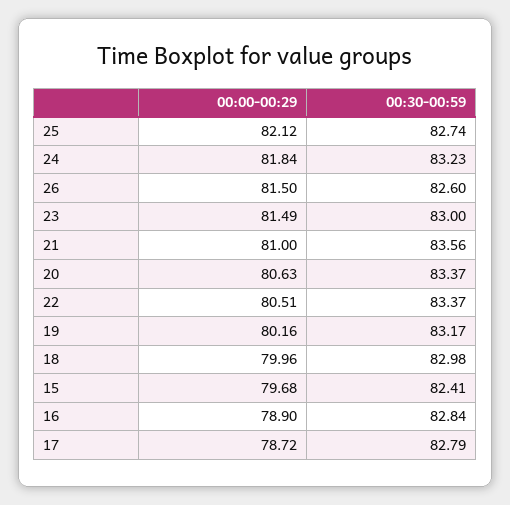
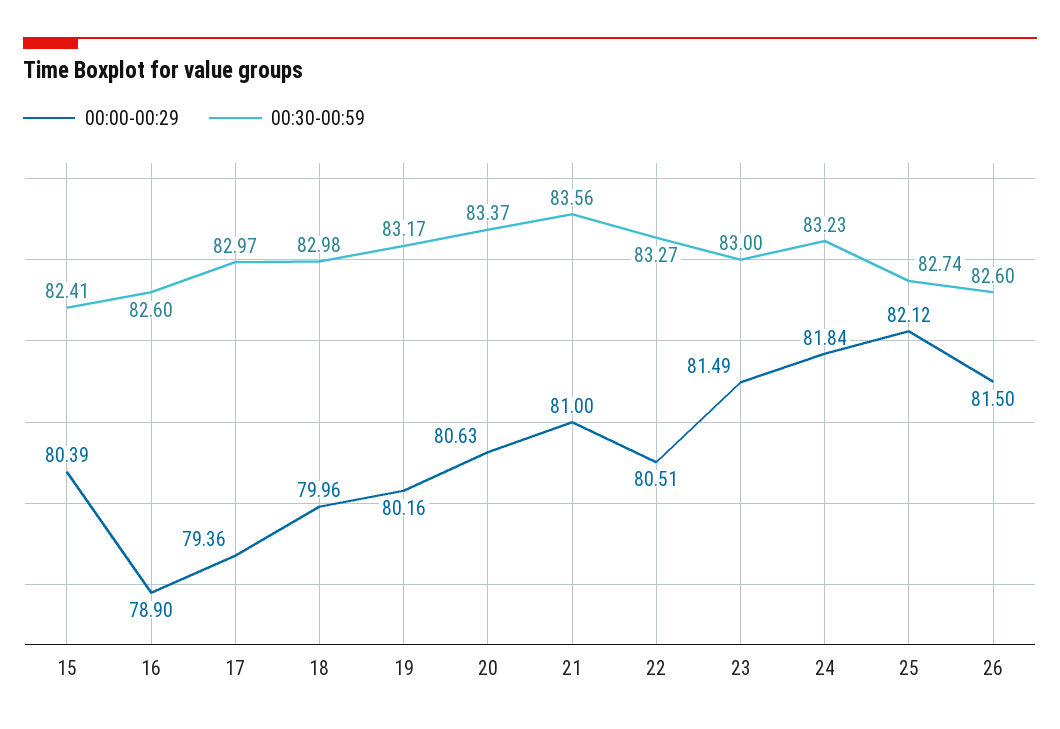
00:30-00:59, 22: 83.37 -> 83.27
00:00-00:29, 15: 79.68 -> 80.39
00:30-00:59, 16: 82.84 -> 82.6
00:00-00:29, 17: 78.72 -> 79.36
00:30-00:59, 17: 82.79 -> 82.97

